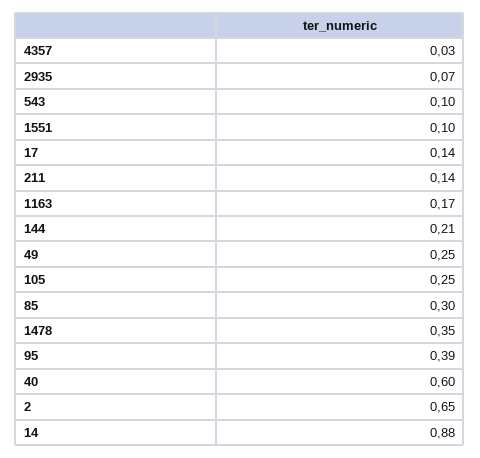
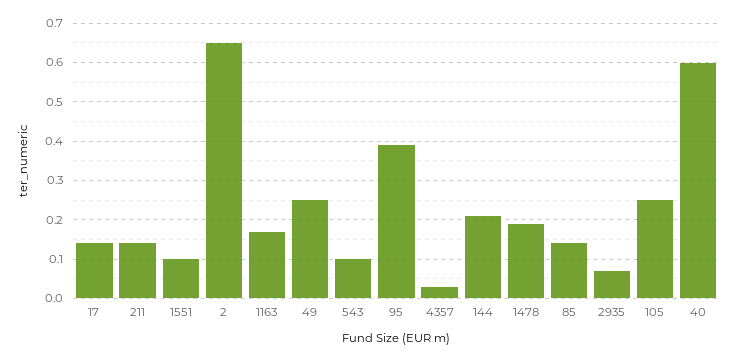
85: 0.3 -> 0.15
1478: 0.35 -> 0.2
14: 0.88 -> none

